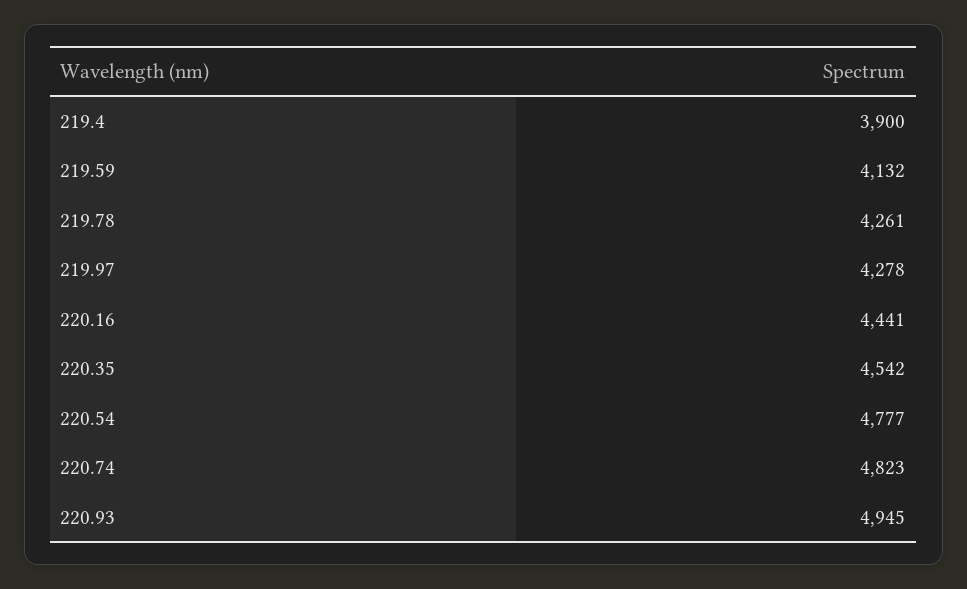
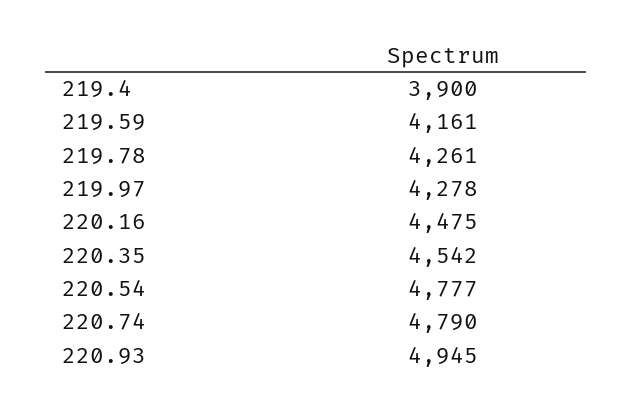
219.59: 4132 -> 4161
220.16: 4441 -> 4475
220.74: 4823 -> 4790

